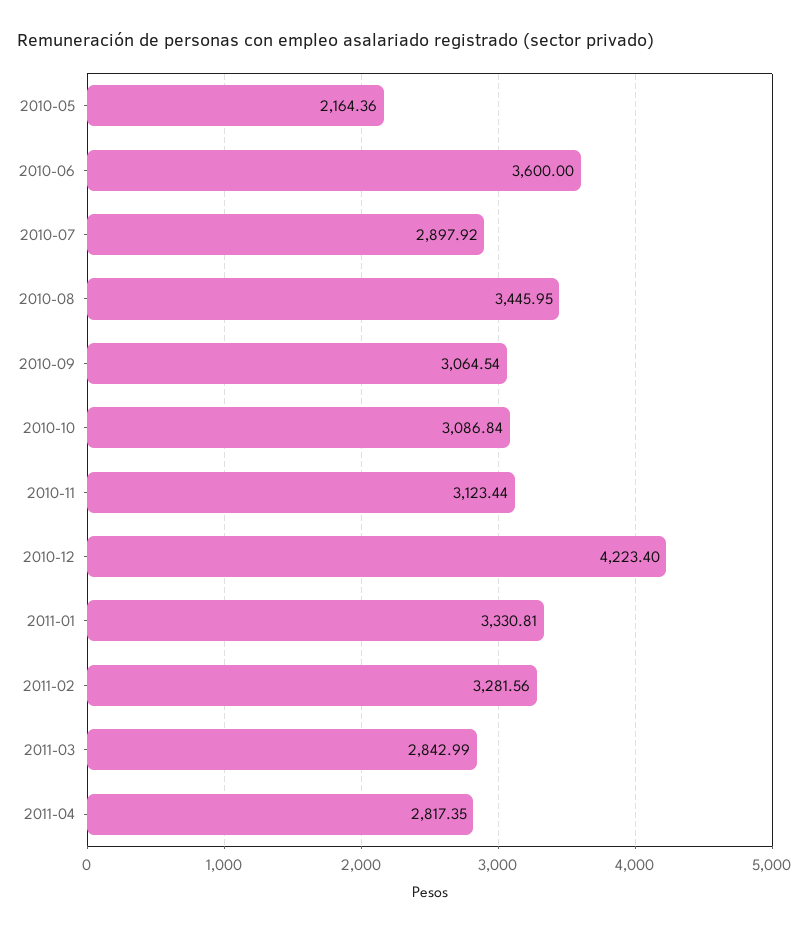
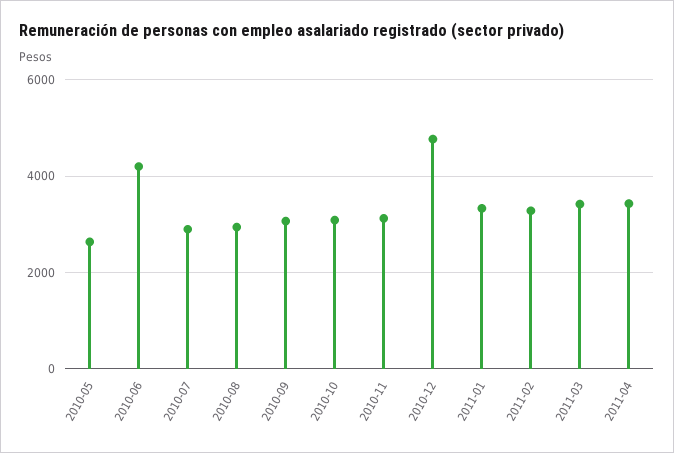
2010-05: 2164.36 -> 2600
2010-06: 3600 -> 4200
2010-08: 3445.95 -> 3000
2010-12: 4223.4 -> 4800
2011-03: 2842.99 -> 3400
2011-04: 2817.35 -> 3400

